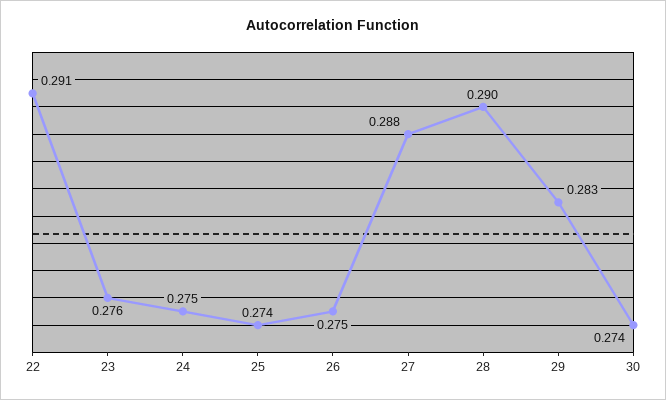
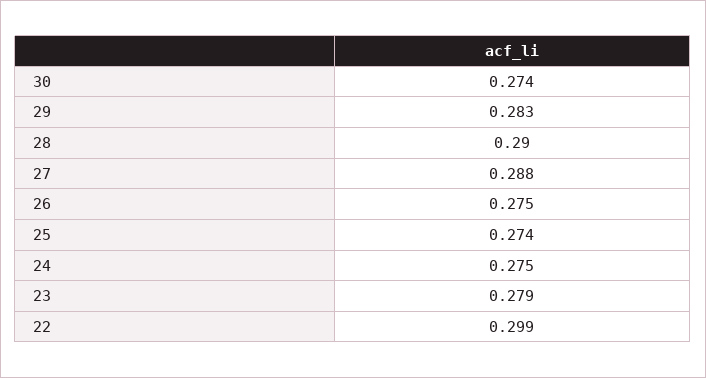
22: 0.291 -> 0.299
23: 0.276 -> 0.279

